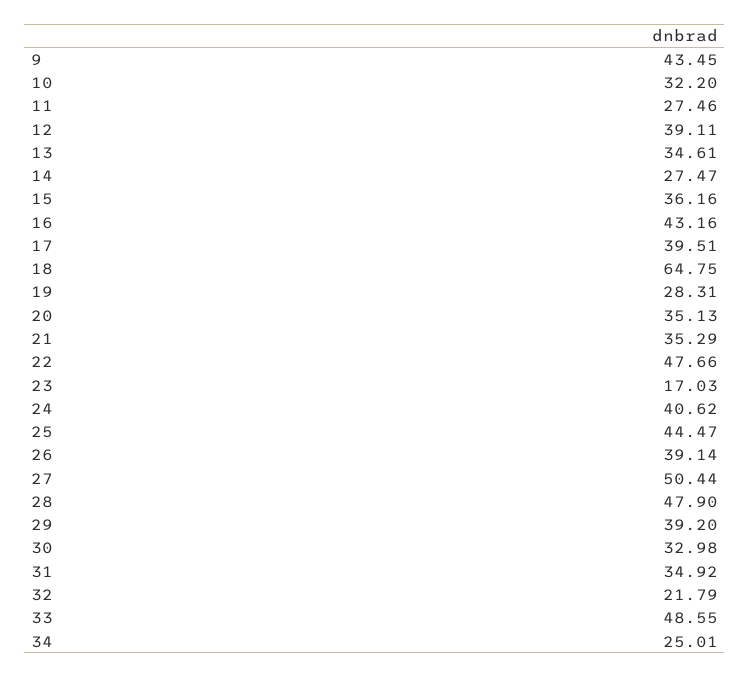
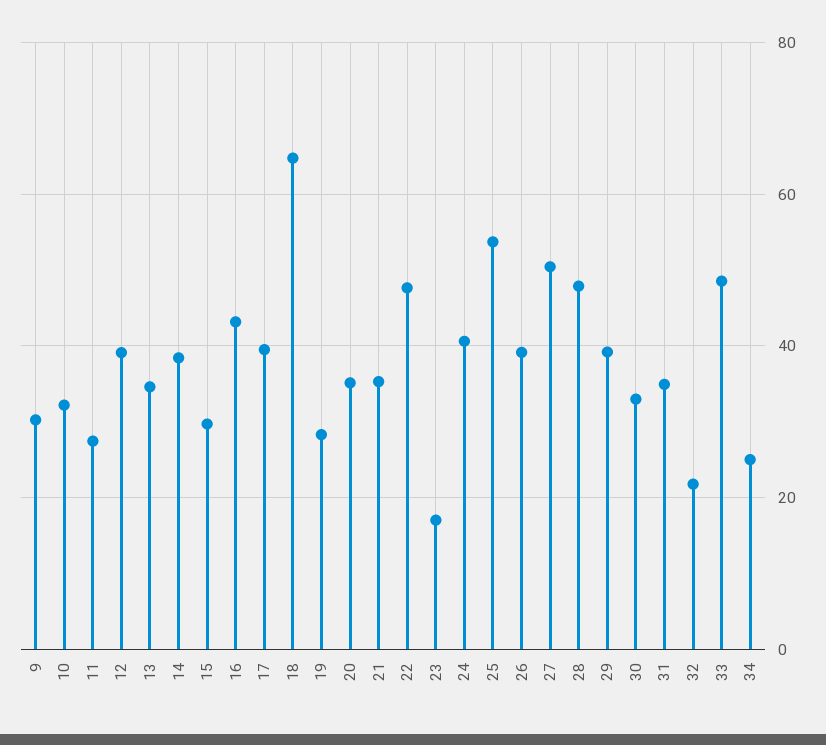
9: 43.45 -> 30
14: 27.47 -> 38
15: 36.16 -> 30
25: 44.47 -> 54

